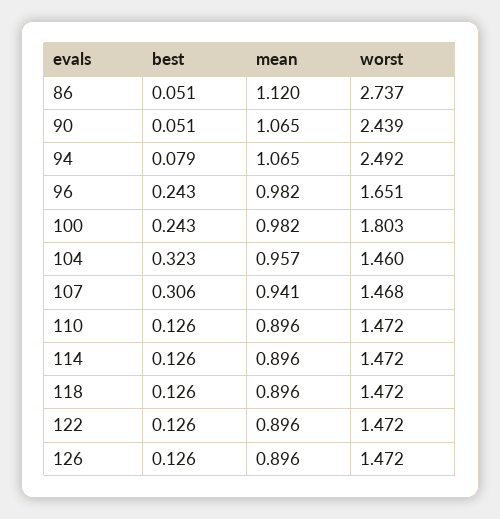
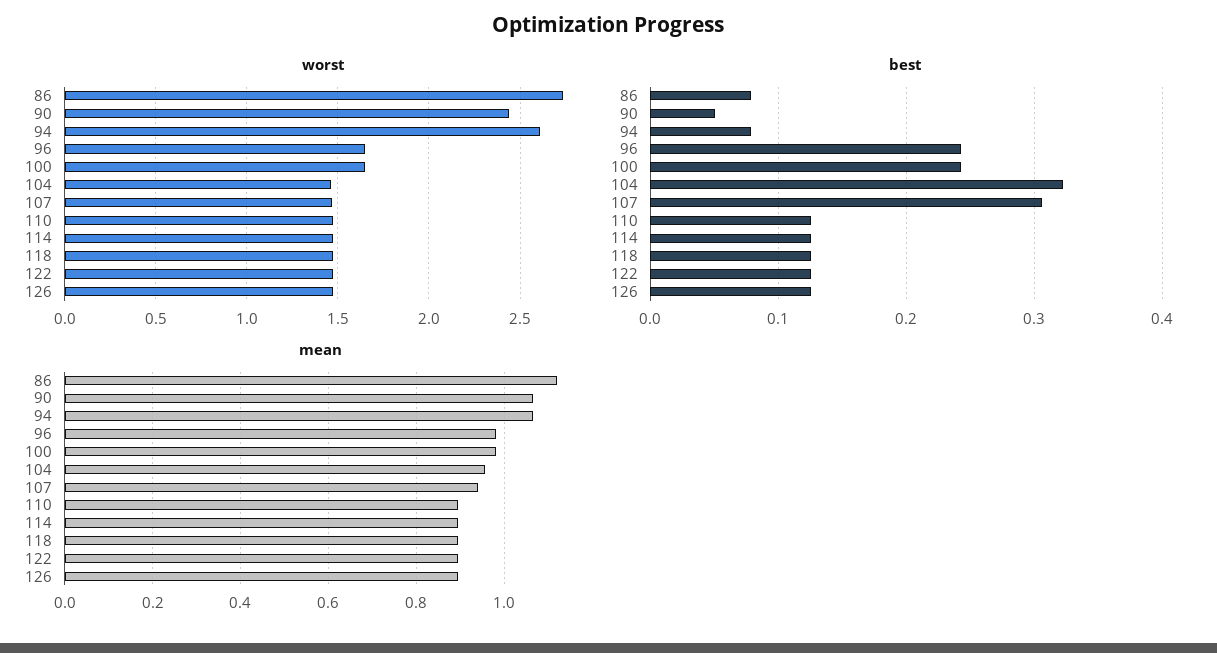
best, 86: 0.051 -> 0.08
worst, 94: 2.492 -> 2.6
worst, 100: 1.803 -> 1.65

